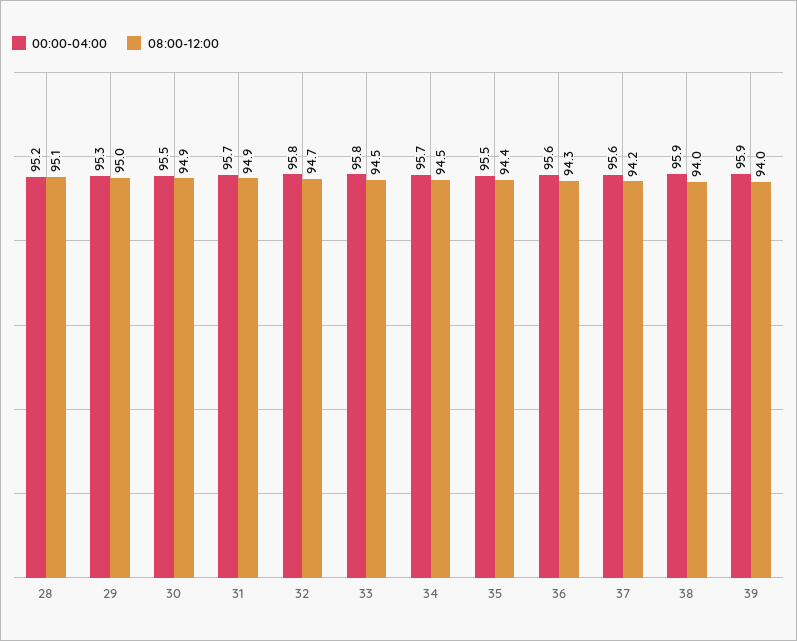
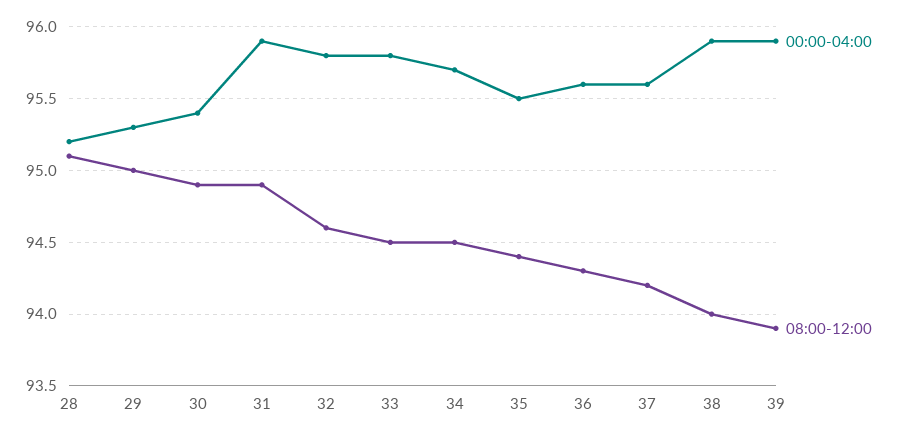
00:00-04:00, 30: 95.5 -> 95.4
00:00-04:00, 31: 95.7 -> 95.9
08:00-12:00, 32: 94.7 -> 94.6
08:00-12:00, 39: 94 -> 93.9

